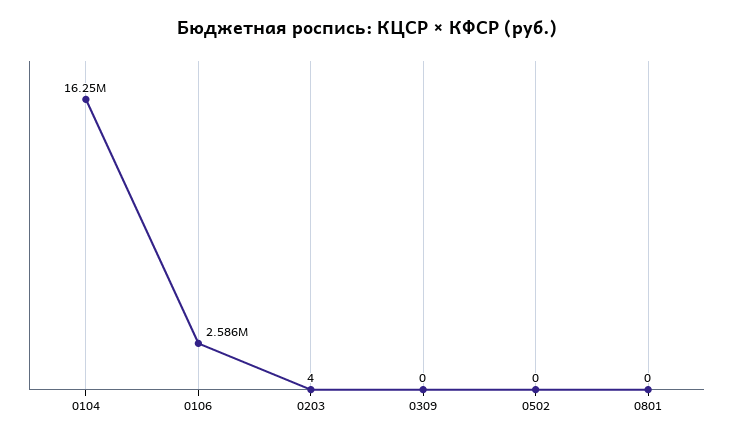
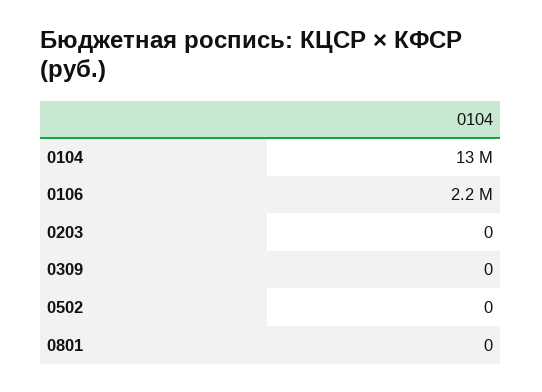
0104: 16250000 -> 13000000
0106: 2586000 -> 2200000
0203: 4 -> 0

